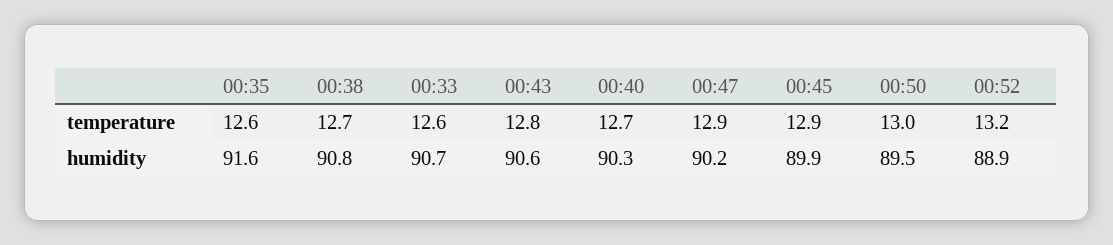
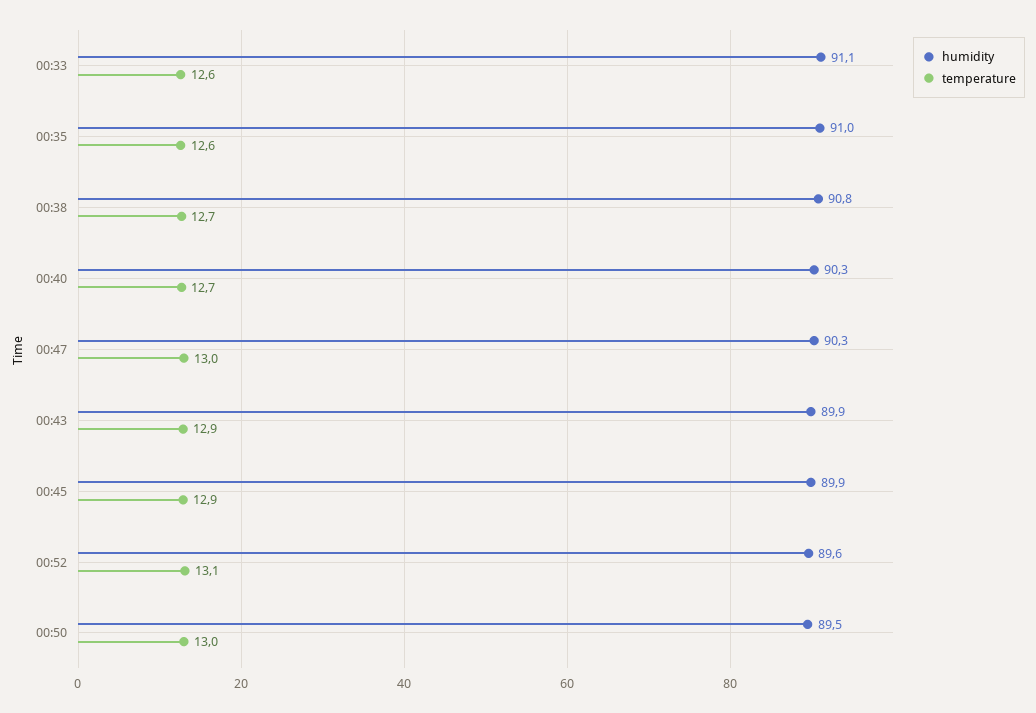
temperature, 00:43: 12.8 -> 12.9
temperature, 00:47: 12.9 -> 13
temperature, 00:52: 13.2 -> 13.1
humidity, 00:35: 91.6 -> 91
humidity, 00:33: 90.7 -> 91.1
humidity, 00:43: 90.6 -> 89.9
humidity, 00:47: 90.2 -> 90.3
humidity, 00:52: 88.9 -> 89.6

